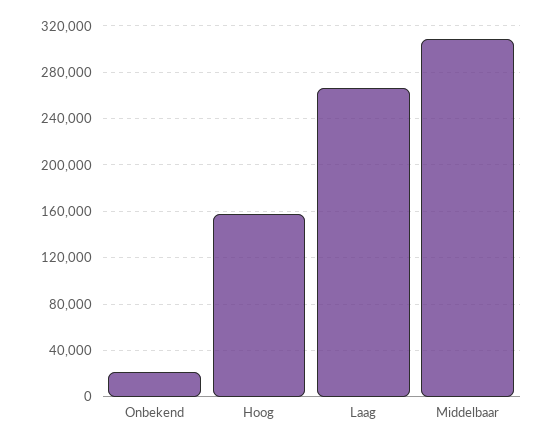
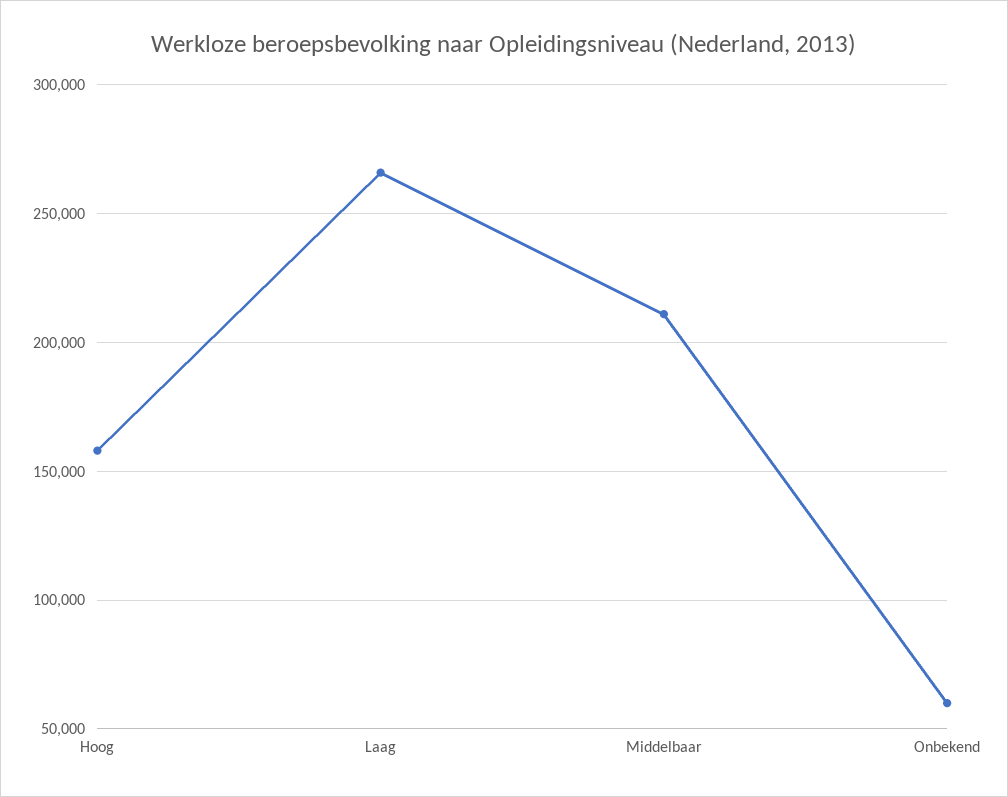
Onbekend: 20000 -> 60000
Middelbaar: 310000 -> 210000

